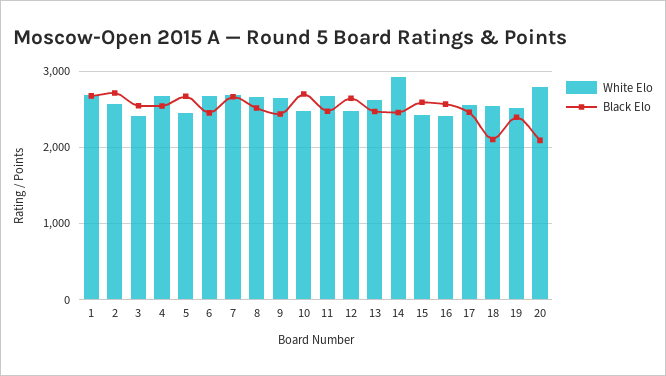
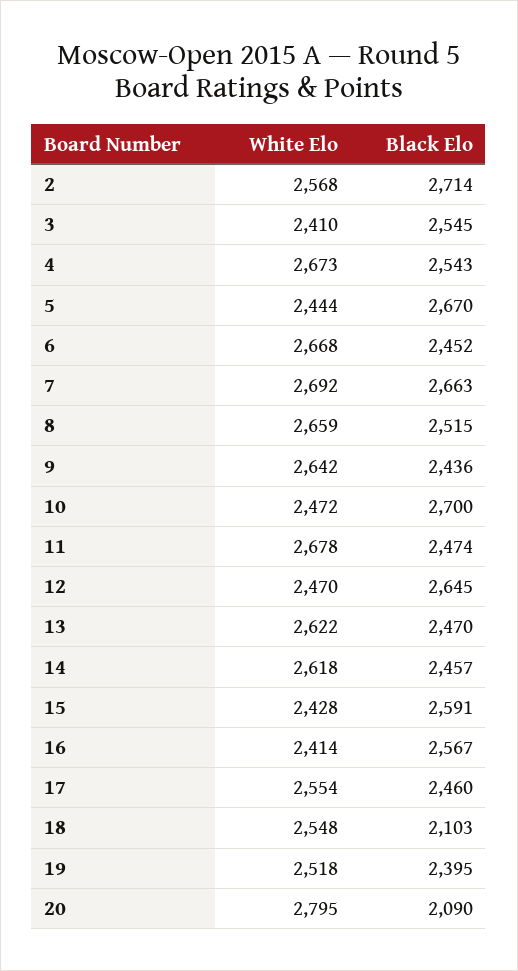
White Elo, 1: 2700 -> none
Black Elo, 1: 2700 -> none
White Elo, 14: 2900 -> 2618

